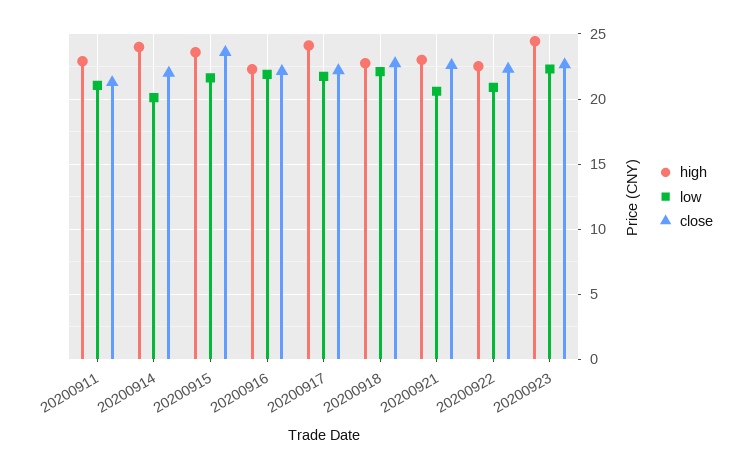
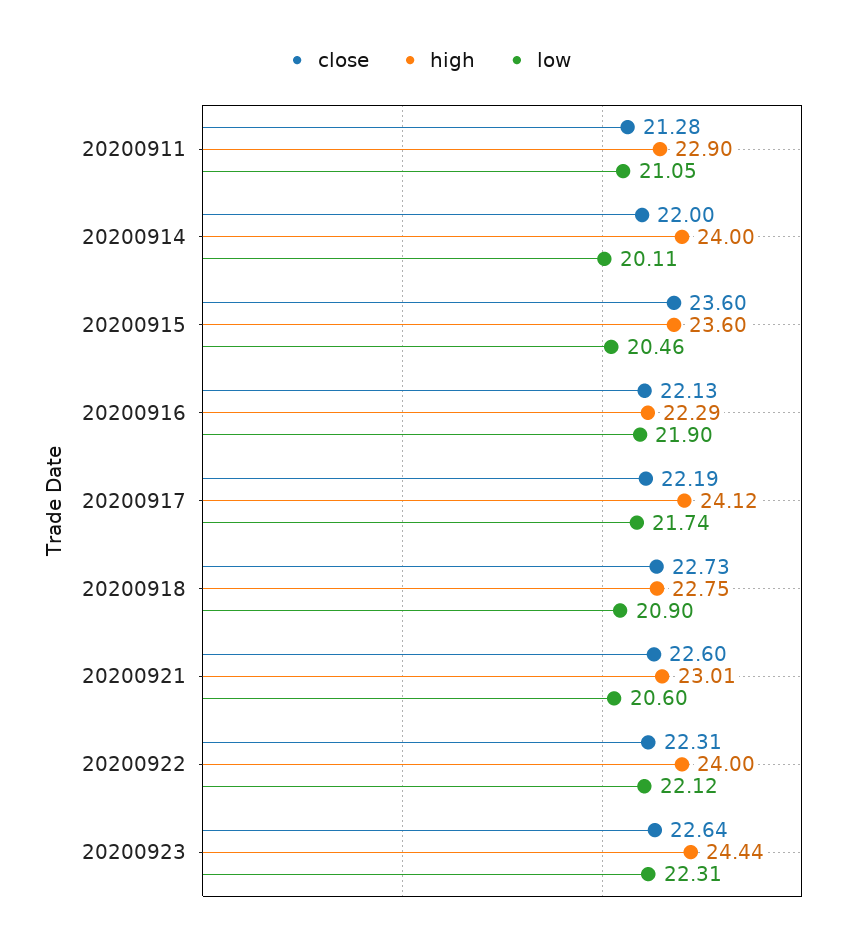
low, 20200915: 21.5 -> 20.46
low, 20200918: 22 -> 20.9
high, 20200922: 22.5 -> 24
low, 20200922: 21 -> 22.12

